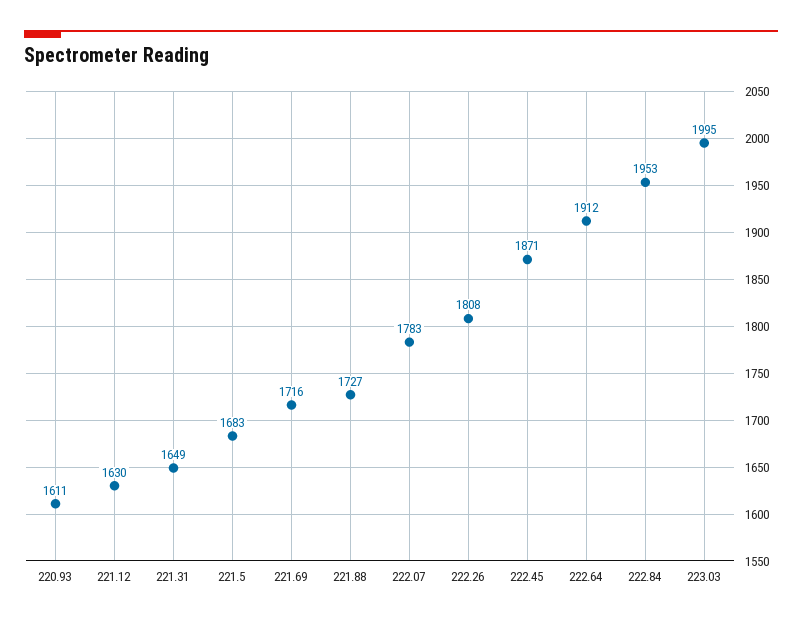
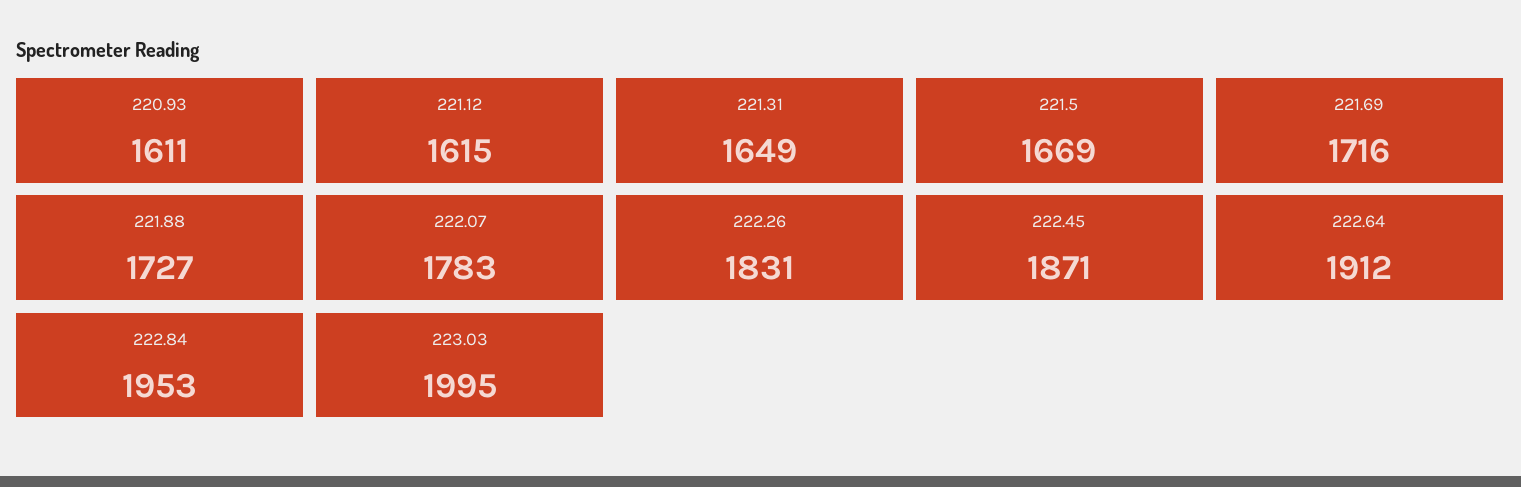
221.12: 1630 -> 1615
221.5: 1683 -> 1669
222.26: 1808 -> 1831

